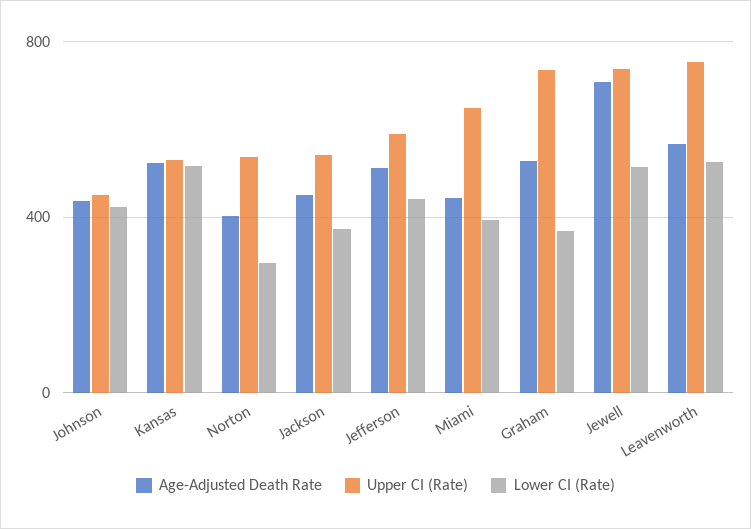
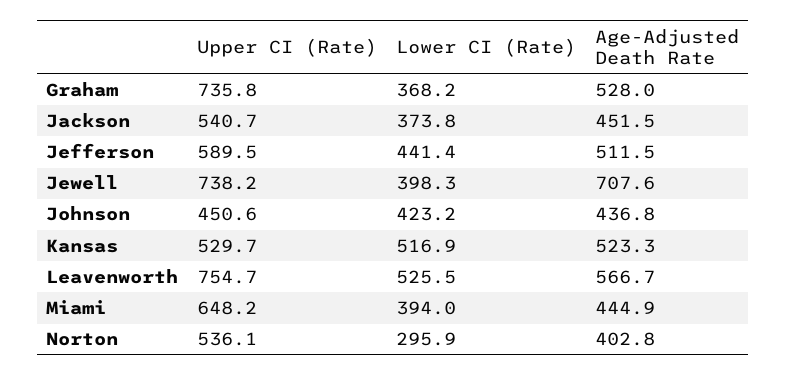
Lower CI (Rate), Jewell: 500 -> 398.3

